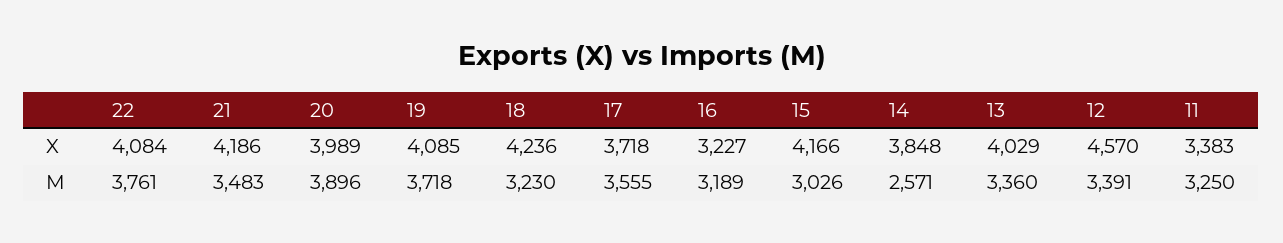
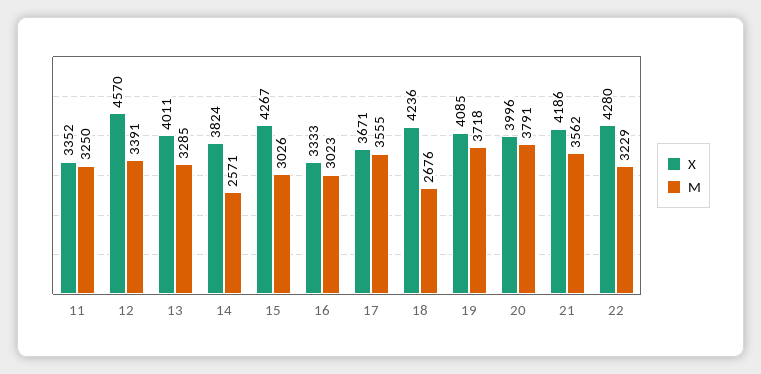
X, 22: 4084 -> 4280
X, 20: 3989 -> 3996
X, 17: 3718 -> 3671
X, 16: 3227 -> 3333
X, 15: 4166 -> 4267
X, 14: 3848 -> 3824
X, 13: 4029 -> 4011
X, 11: 3383 -> 3352
M, 22: 3761 -> 3229
M, 21: 3483 -> 3562
M, 20: 3896 -> 3791
M, 18: 3230 -> 2676
M, 16: 3189 -> 3023
M, 13: 3360 -> 3285

